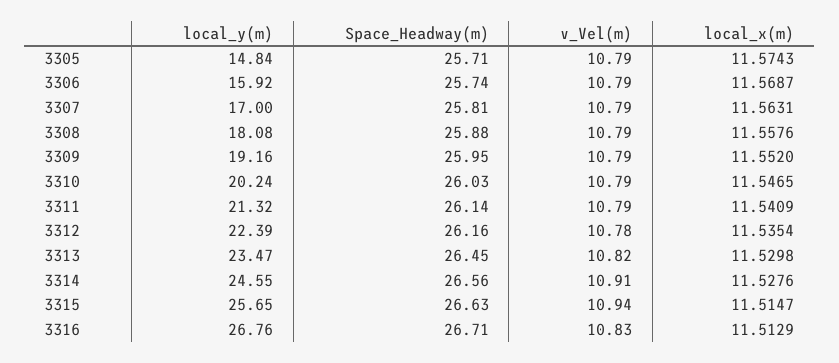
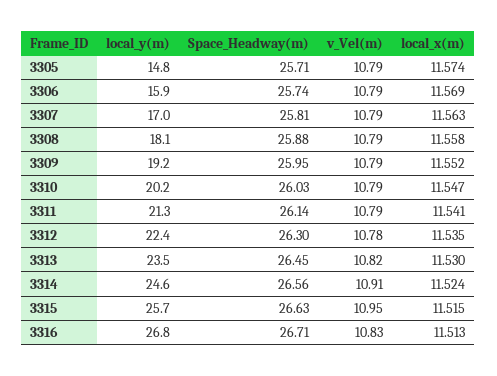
Space_Headway(m), 3312: 26.16 -> 26.3
local_x(m), 3314: 11.5276 -> 11.524
v_Vel(m), 3315: 10.94 -> 10.95

